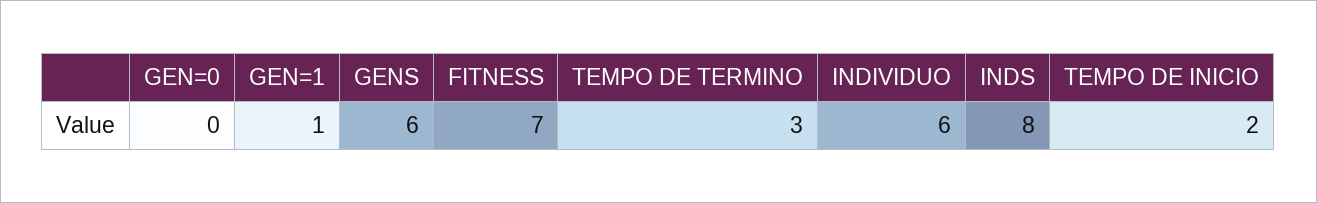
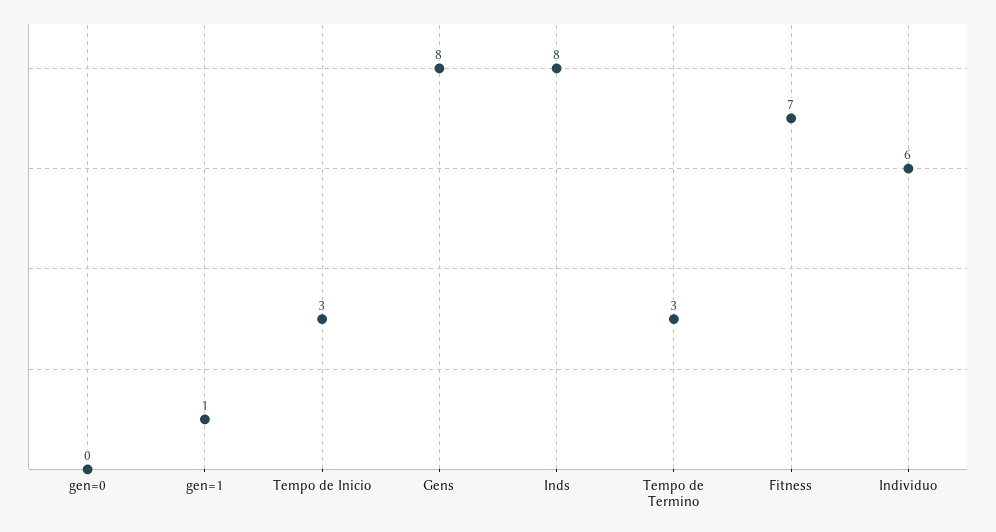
GENS: 6 -> 8
TEMPO DE INICIO: 2 -> 3

